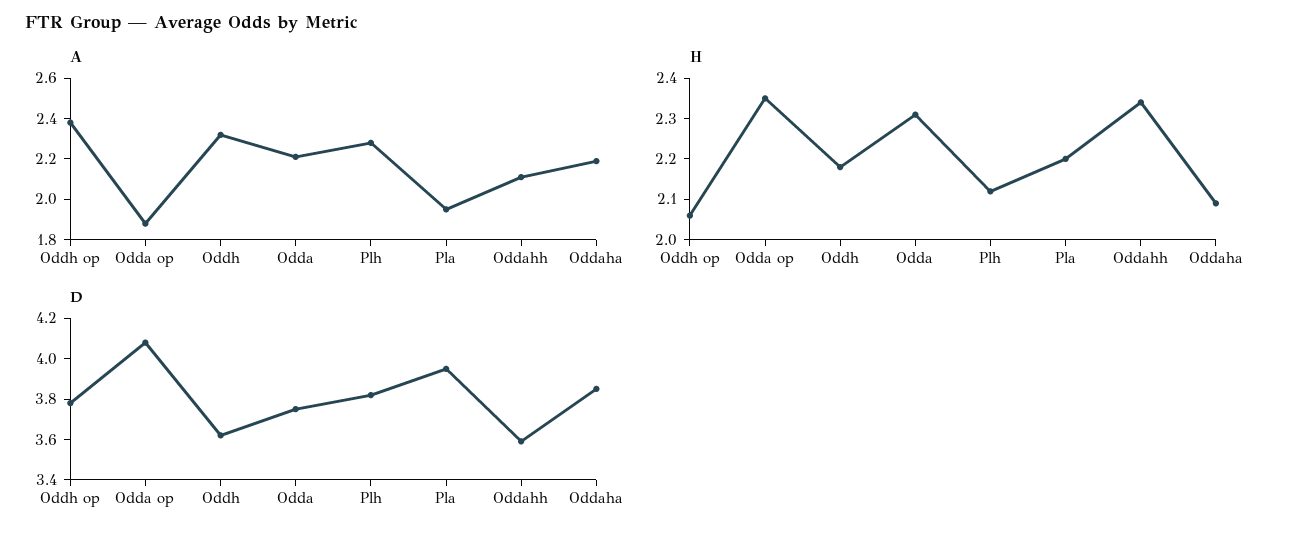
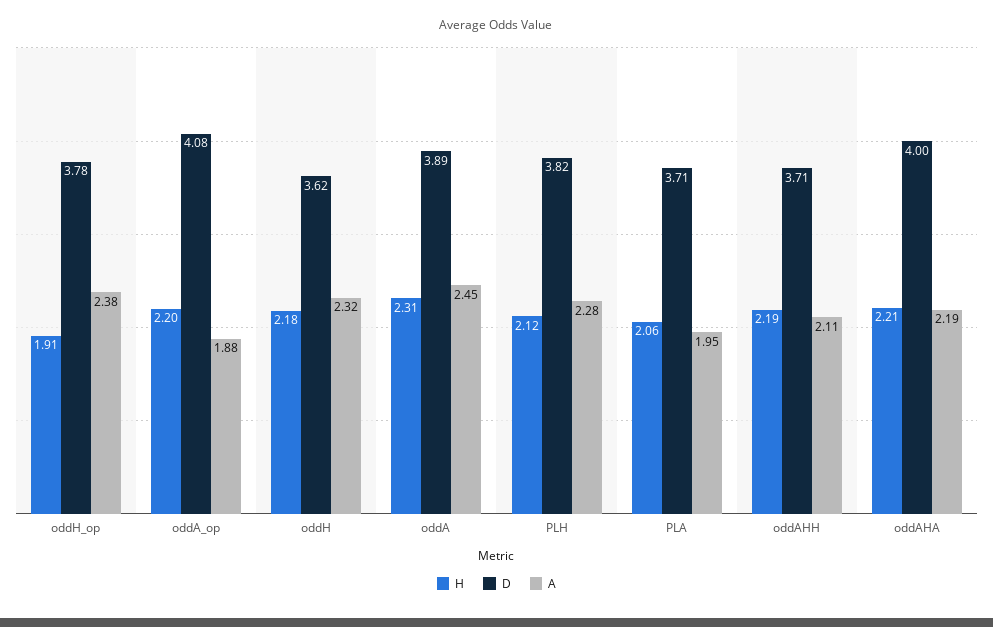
A, Odda: 2.2 -> 2.45
H, Oddh op: 2.05 -> 1.91
H, Odda op: 2.35 -> 2.2
H, Pla: 2.2 -> 2.06
H, Oddahh: 2.35 -> 2.19
H, Oddaha: 2.1 -> 2.21
D, Odda: 3.75 -> 3.89
D, Pla: 3.95 -> 3.71
D, Oddahh: 3.6 -> 3.71
D, Oddaha: 3.85 -> 4

